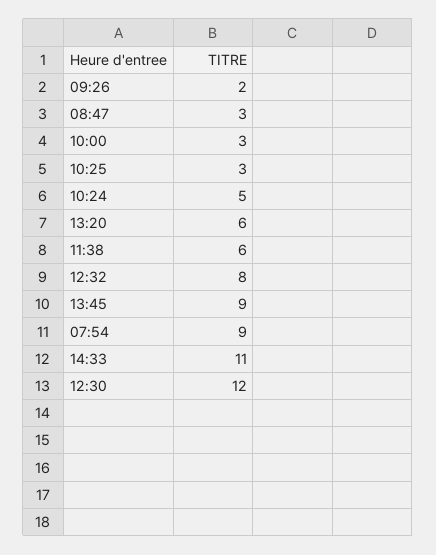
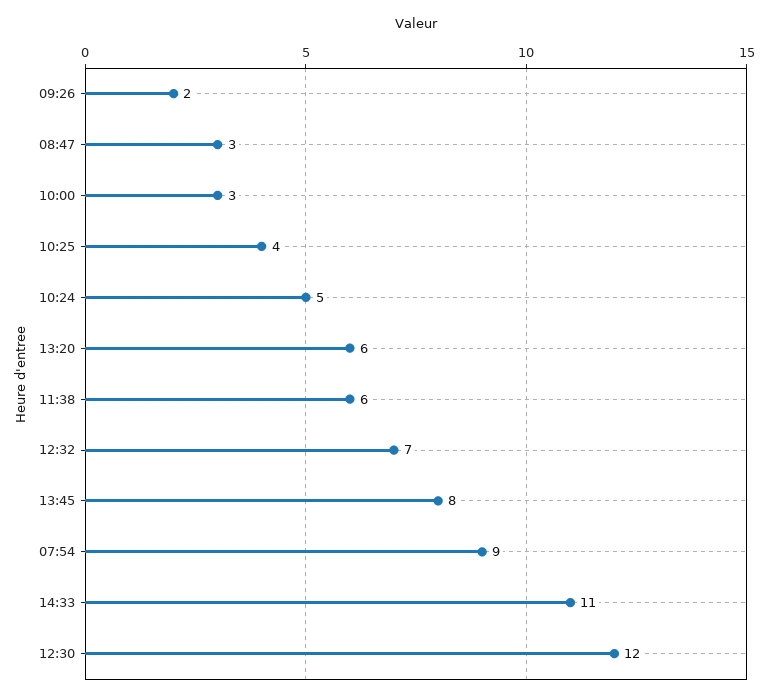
10:25: 3 -> 4
12:32: 8 -> 7
13:45: 9 -> 8

